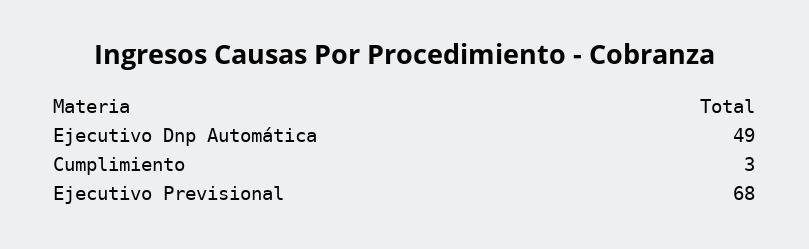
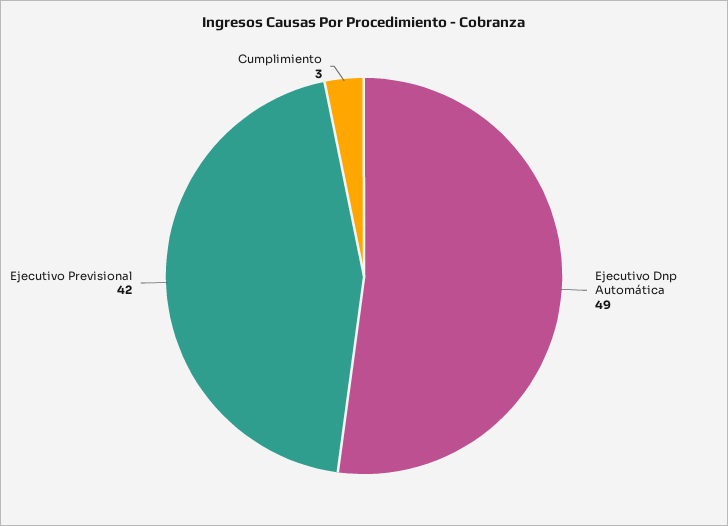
Ejecutivo Previsional: 68 -> 42

